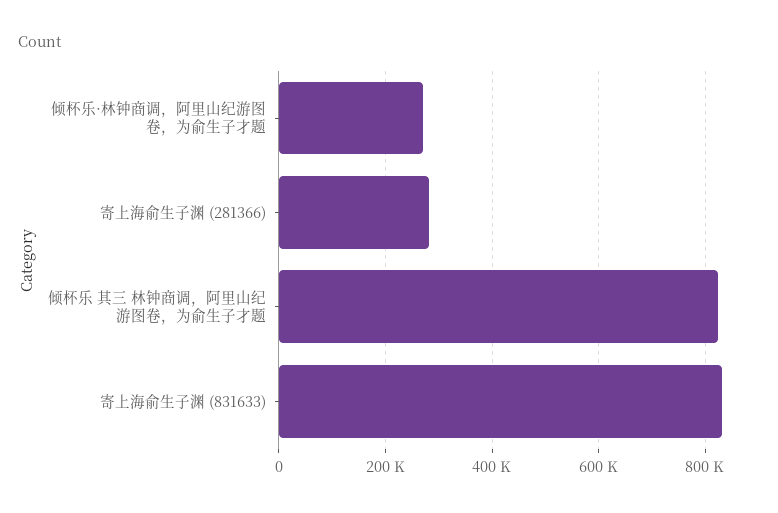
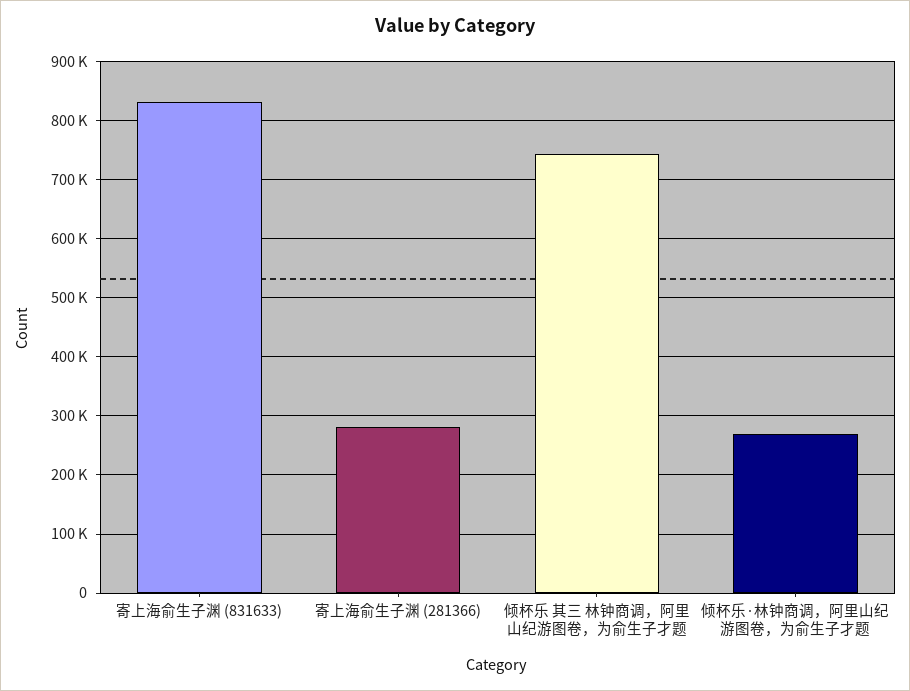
倾杯乐 其三 林钟商调，阿里山纪游图卷，为俞生子才题: 820000 -> 740000

